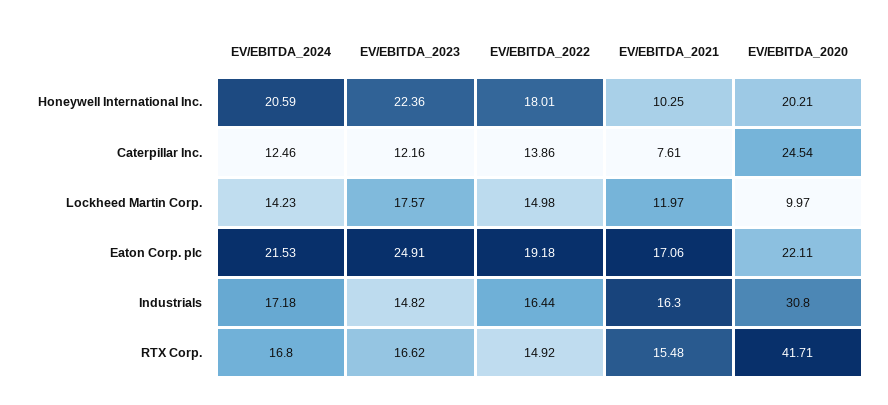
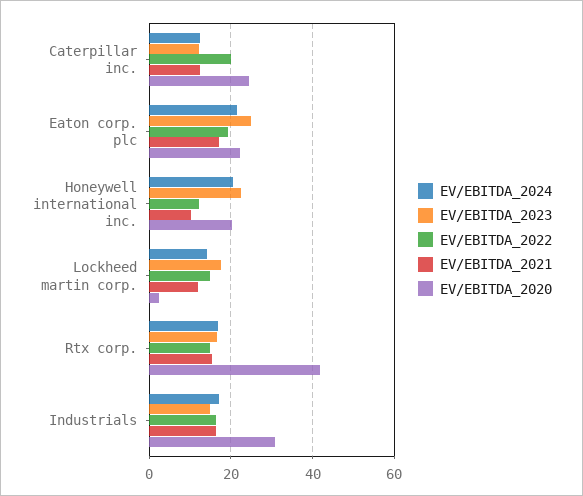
EV/EBITDA_2022, Honeywell International Inc.: 18.01 -> 12
EV/EBITDA_2022, Caterpillar Inc.: 13.86 -> 20
EV/EBITDA_2021, Caterpillar Inc.: 7.61 -> 12
EV/EBITDA_2020, Lockheed Martin Corp.: 9.97 -> 2

